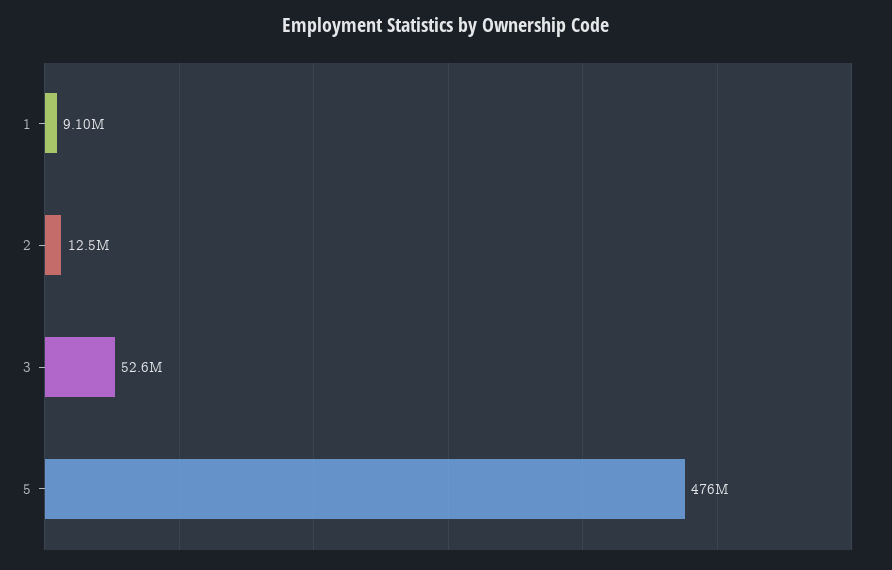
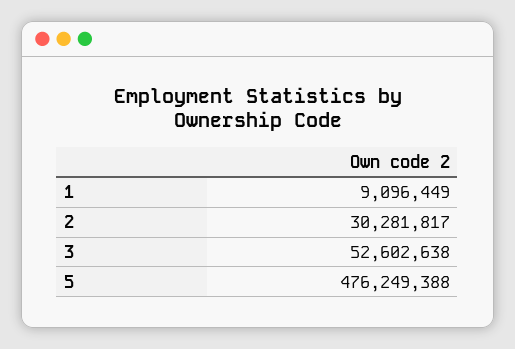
2: 12500000 -> 30281817

